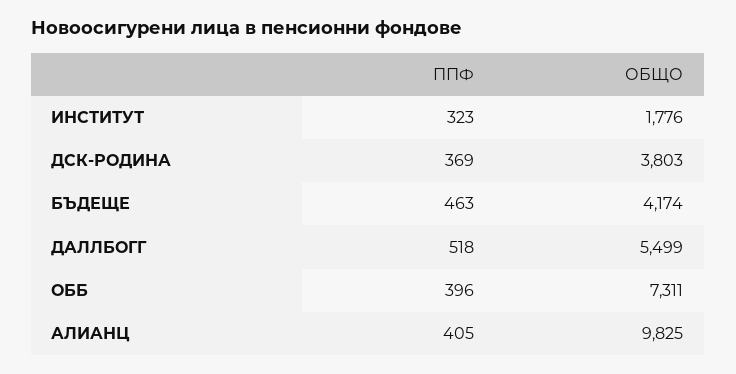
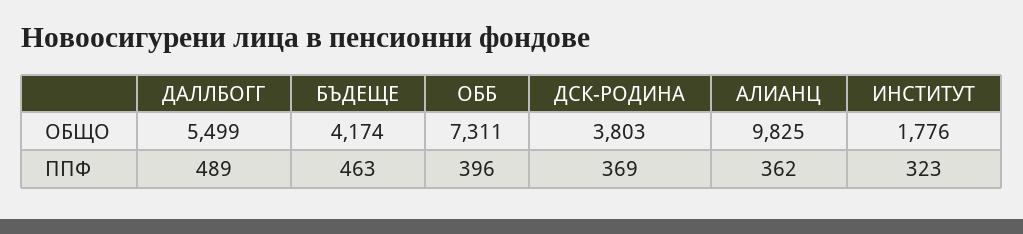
ППФ, ДАЛЛБОГГ: 518 -> 489
ППФ, АЛИАНЦ: 405 -> 362

